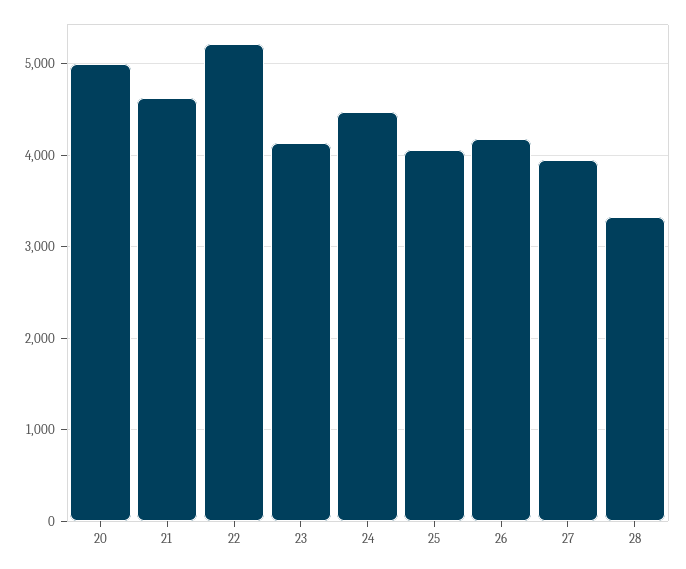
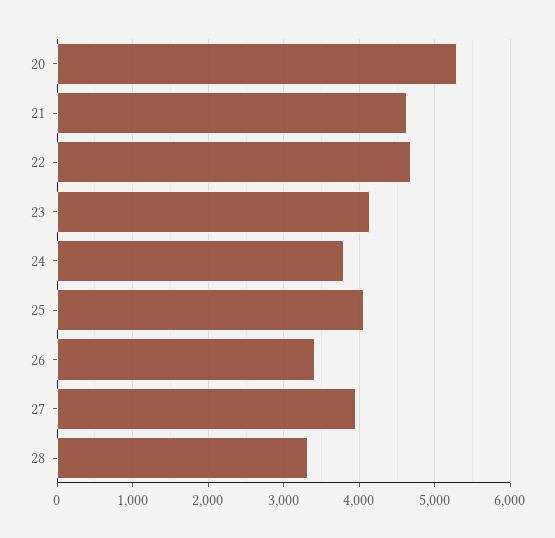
20: 5000 -> 5300
22: 5200 -> 4700
24: 4500 -> 3800
26: 4200 -> 3400

